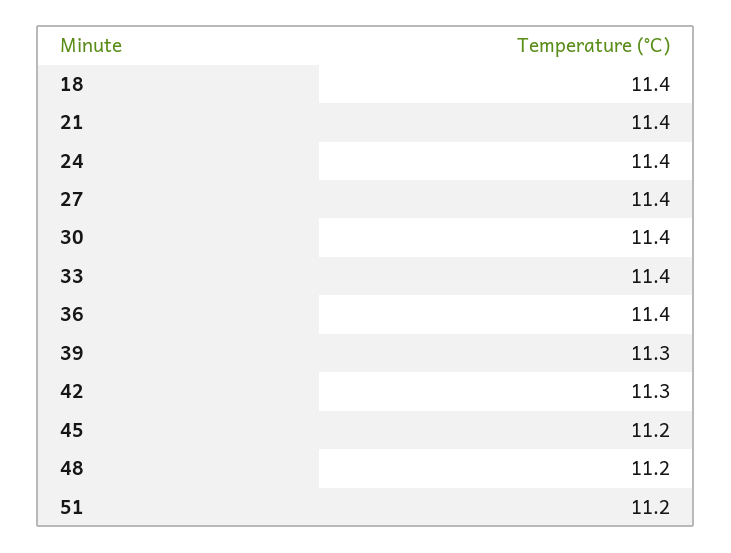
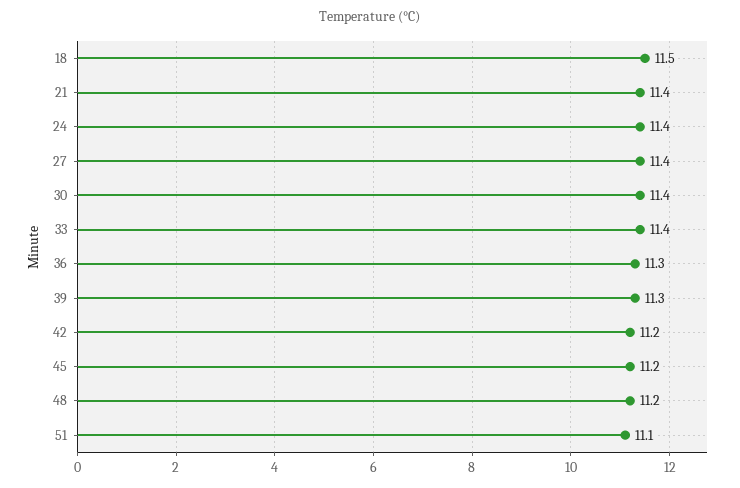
18: 11.4 -> 11.5
36: 11.4 -> 11.3
42: 11.3 -> 11.2
51: 11.2 -> 11.1

